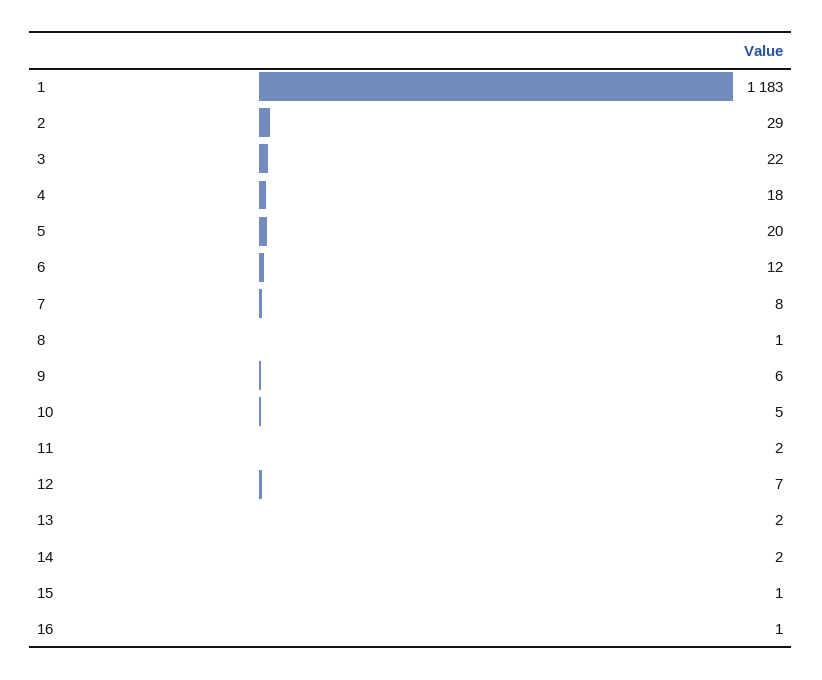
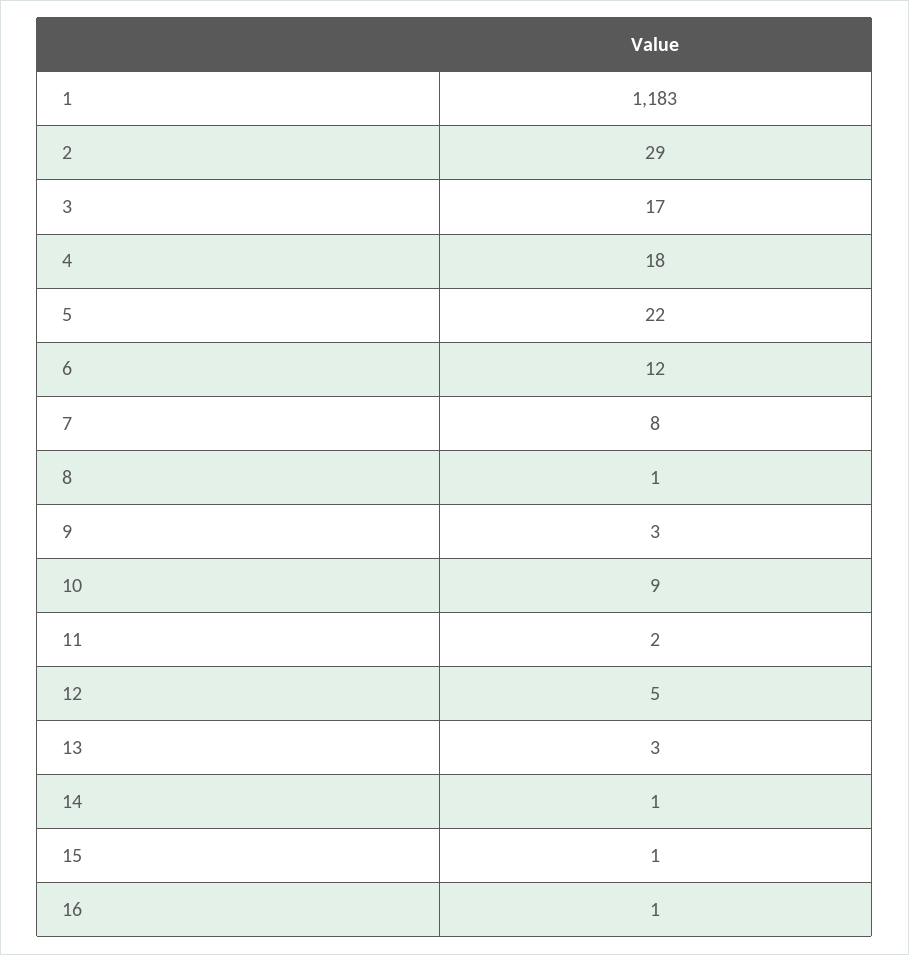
3: 22 -> 17
5: 20 -> 22
9: 6 -> 3
10: 5 -> 9
12: 7 -> 5
13: 2 -> 3
14: 2 -> 1

